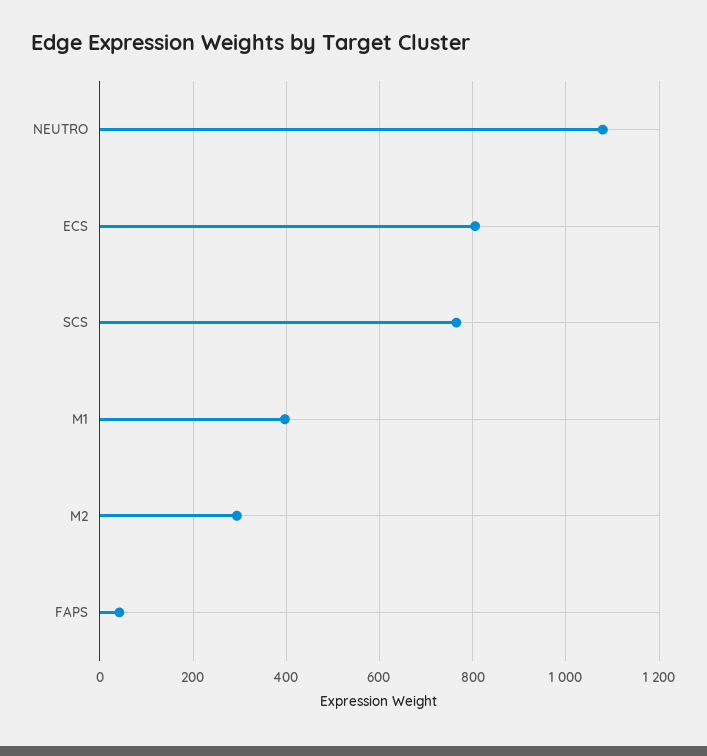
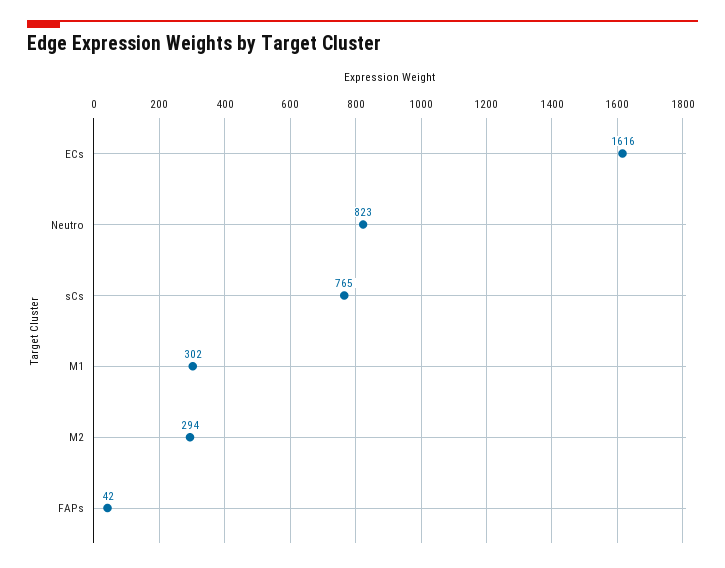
NEUTRO: 1080 -> 823
ECS: 800 -> 1616
M1: 400 -> 302

